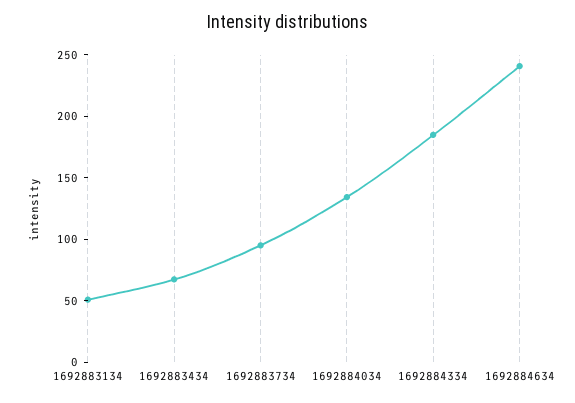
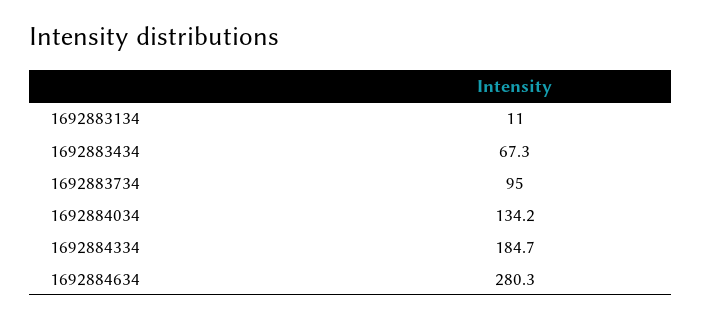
1692883134: 50 -> 11
1692884634: 240 -> 280.3

